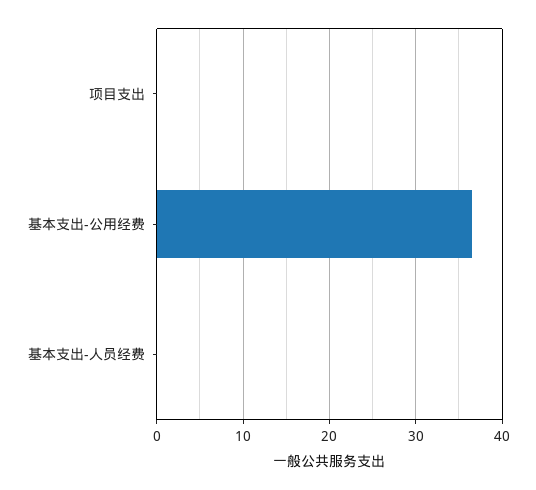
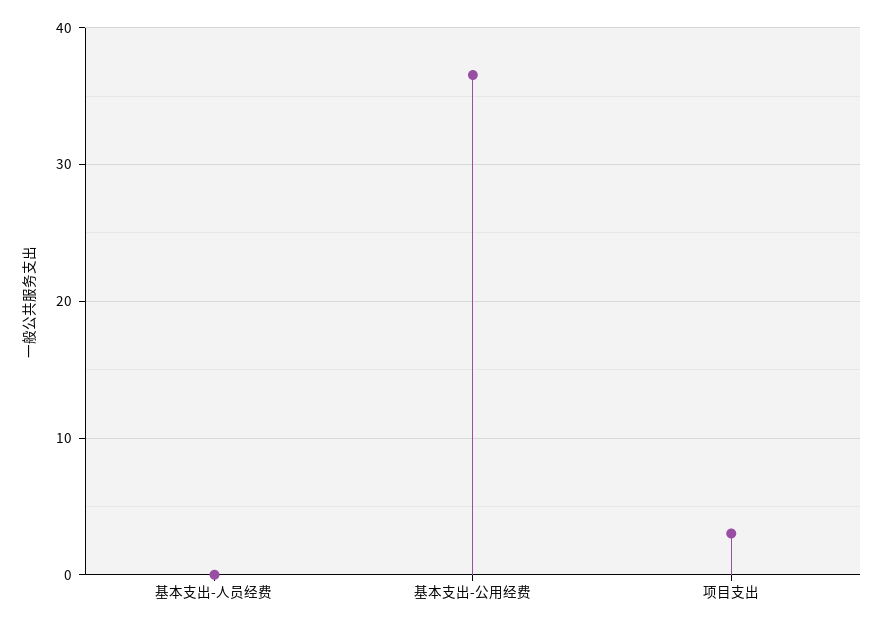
项目支出: 0 -> 3

